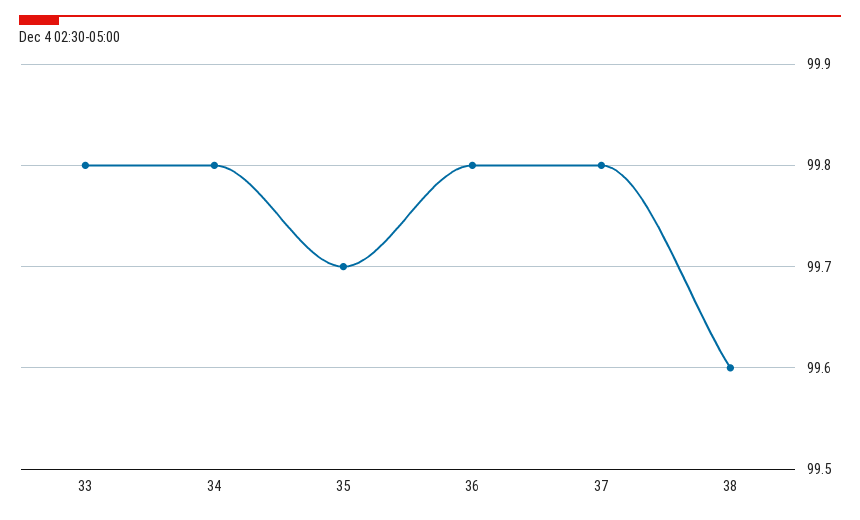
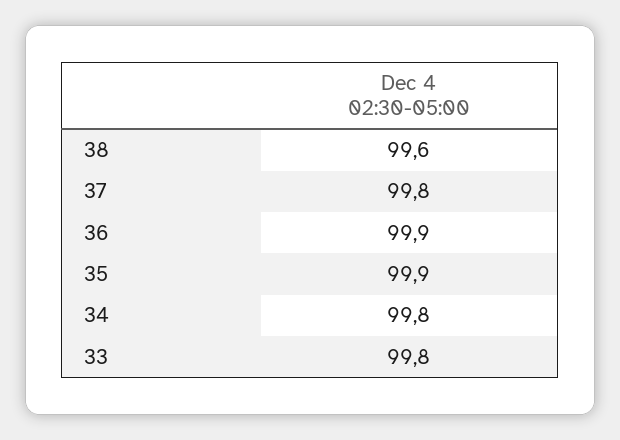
35: 99.7 -> 99.9
36: 99.8 -> 99.9

